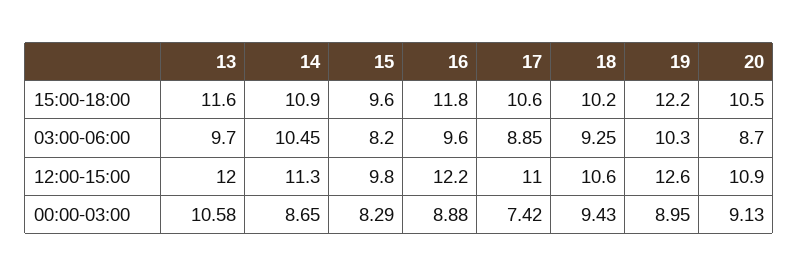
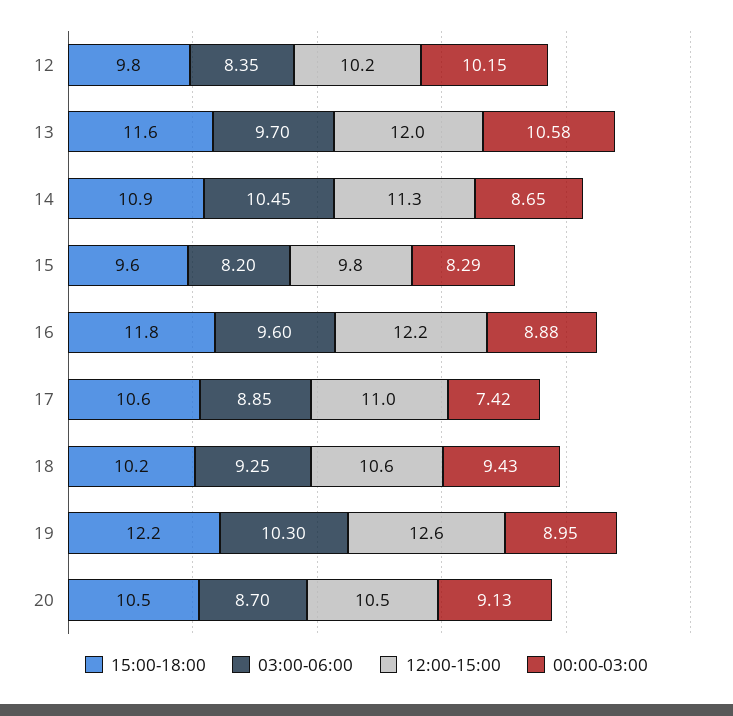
12:00-15:00, 20: 10.9 -> 10.5
15:00-18:00, 12: none -> 9.8
03:00-06:00, 12: none -> 8.35
12:00-15:00, 12: none -> 10.2
00:00-03:00, 12: none -> 10.15

